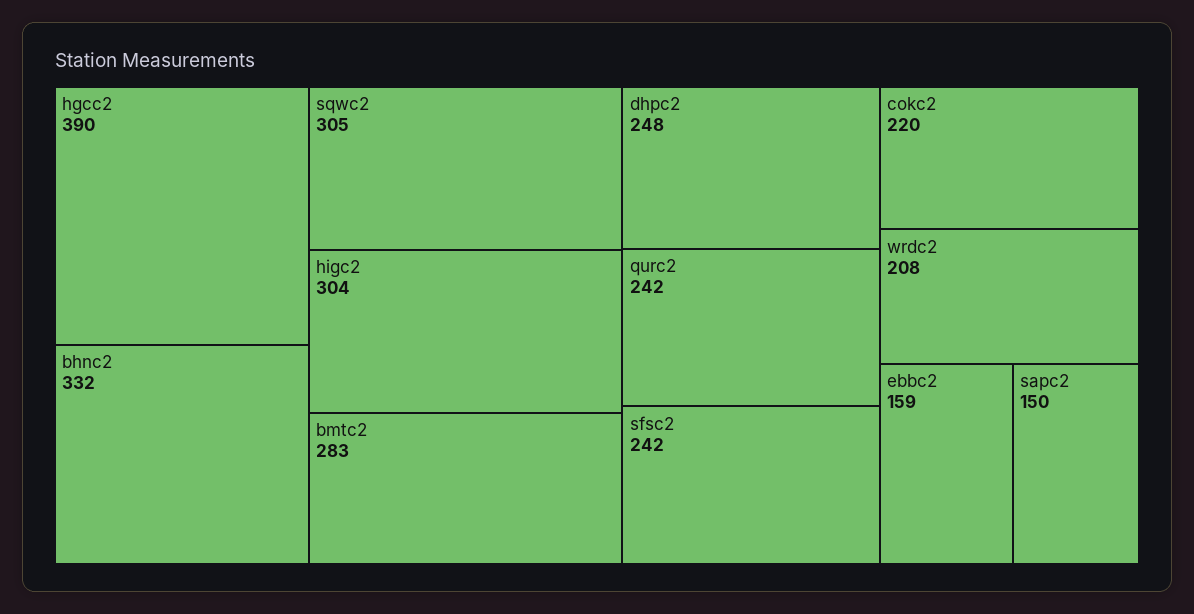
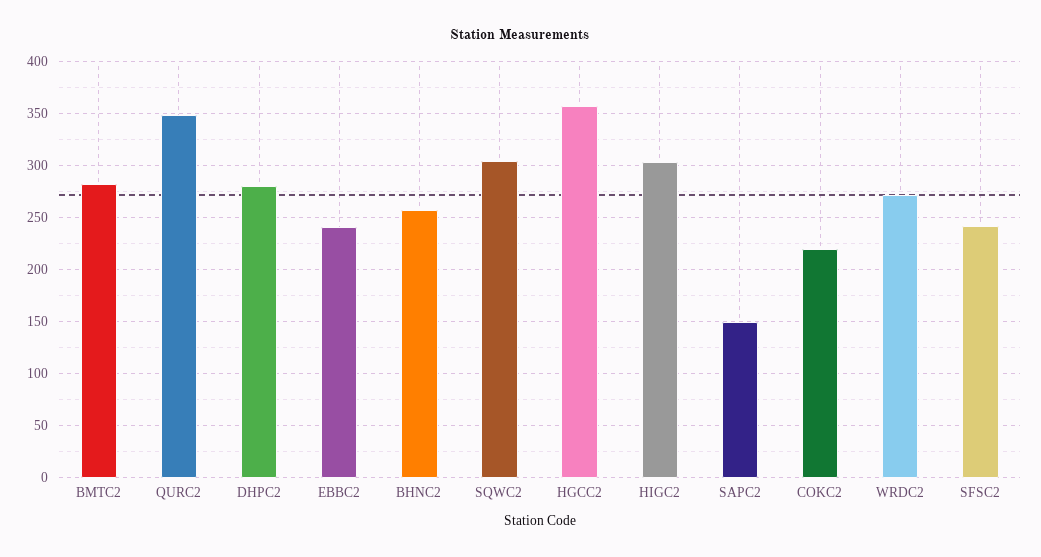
hgcc2: 390 -> 360
bhnc2: 332 -> 260
dhpc2: 248 -> 280
qurc2: 242 -> 350
wrdc2: 208 -> 270
ebbc2: 159 -> 240

